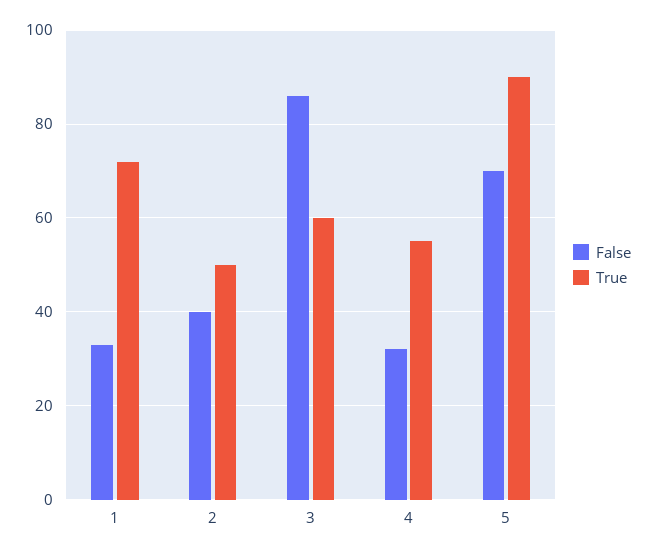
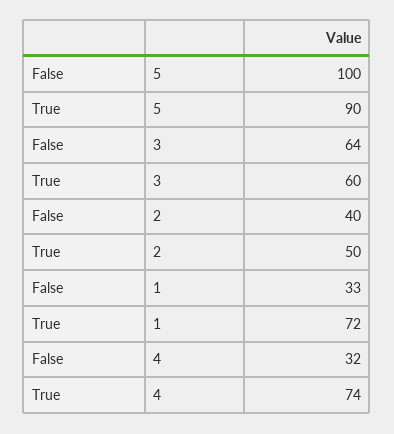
False, 3: 85 -> 64
True, 4: 55 -> 74
False, 5: 70 -> 100

